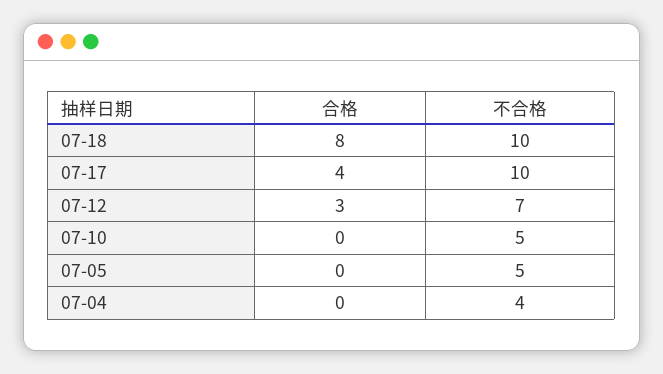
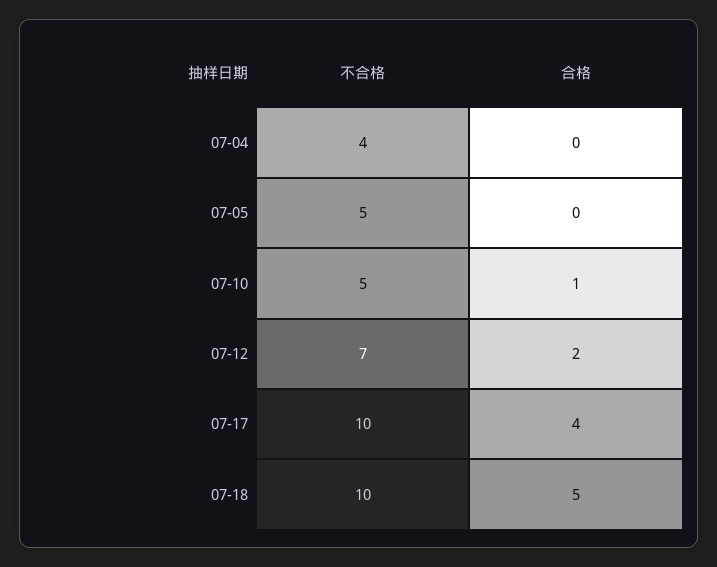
合格, 07-18: 8 -> 5
合格, 07-12: 3 -> 2
合格, 07-10: 0 -> 1

